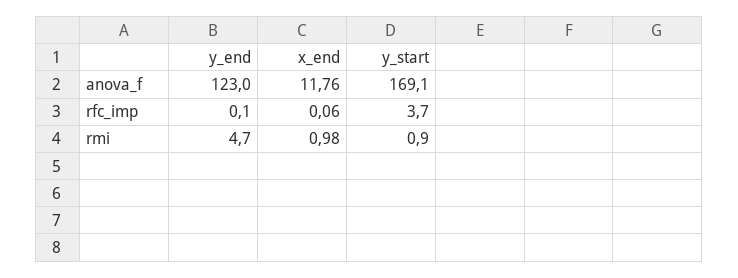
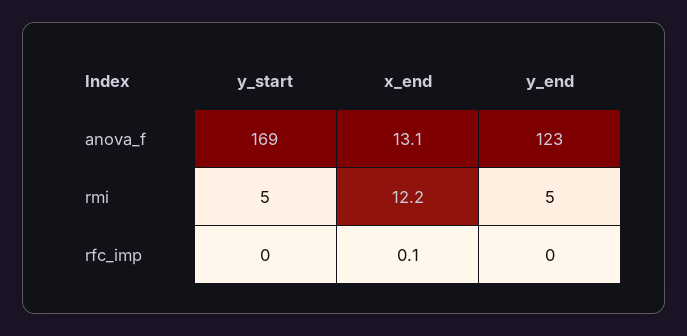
x_end, anova_f: 11.76 -> 13.1
y_start, rfc_imp: 3.7 -> 0
x_end, rmi: 0.98 -> 12.2
y_start, rmi: 0.9 -> 5

